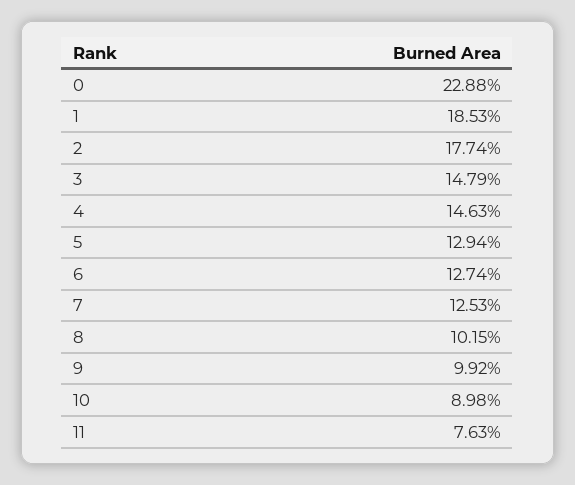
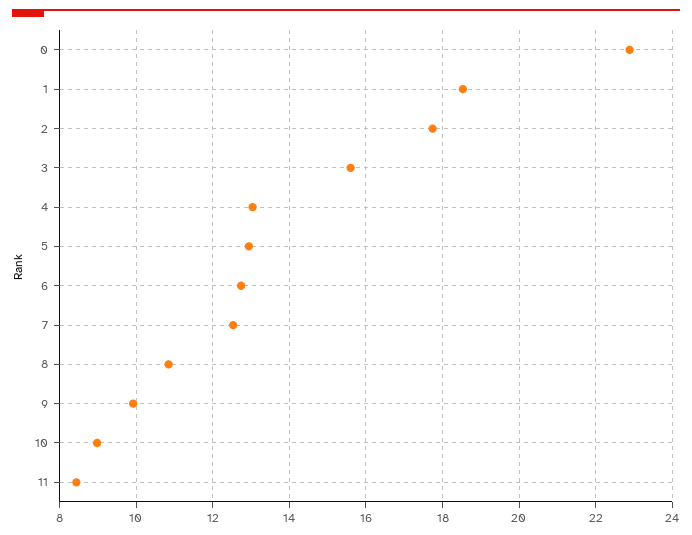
3: 14.79 -> 15.6
4: 14.63 -> 13
8: 10.15 -> 10.8
11: 7.63 -> 8.4

